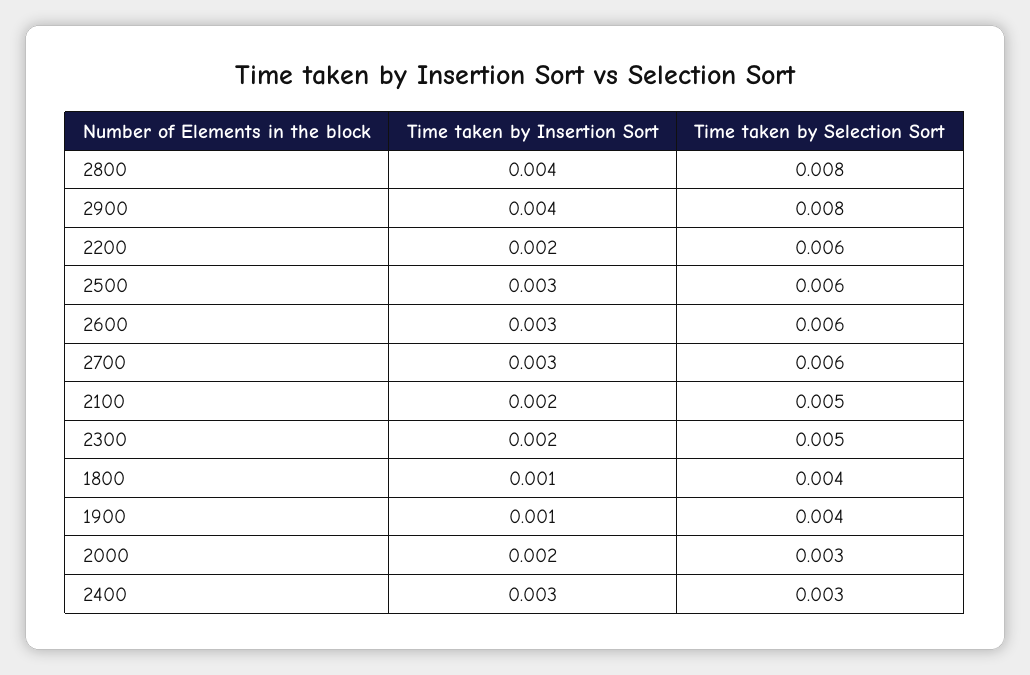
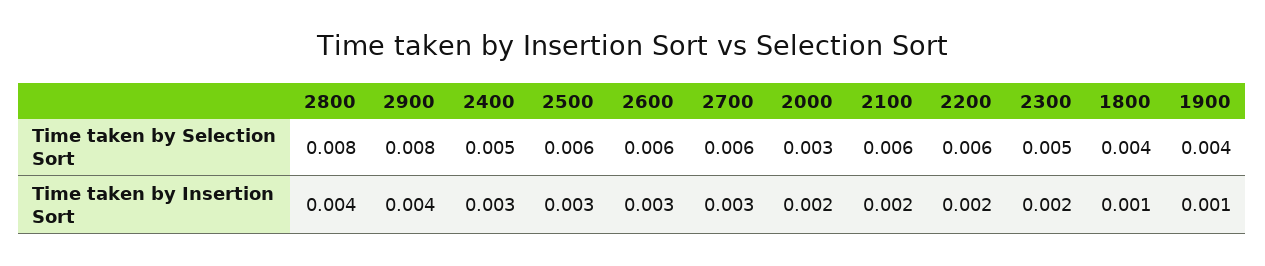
Time taken by Selection Sort, 2100: 0.005 -> 0.006
Time taken by Selection Sort, 2400: 0.003 -> 0.005

